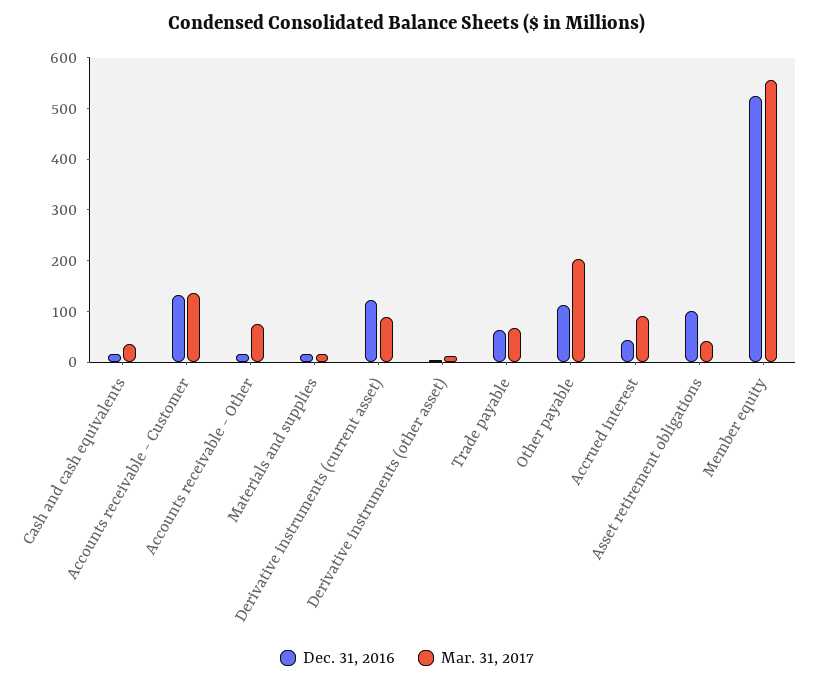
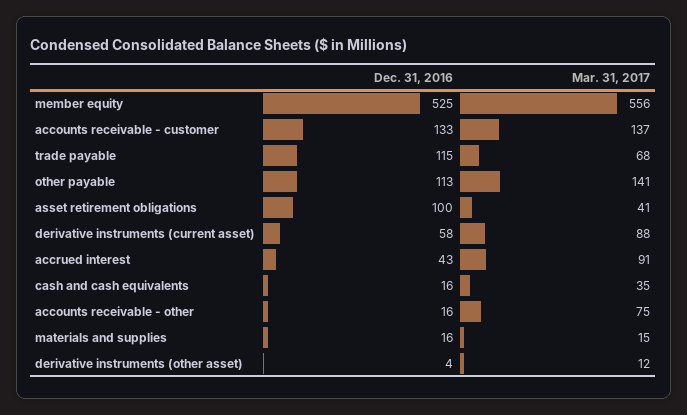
Dec. 31, 2016, Derivative instruments (current asset): 120 -> 58
Dec. 31, 2016, Trade payable: 60 -> 115
Mar. 31, 2017, Other payable: 200 -> 141

